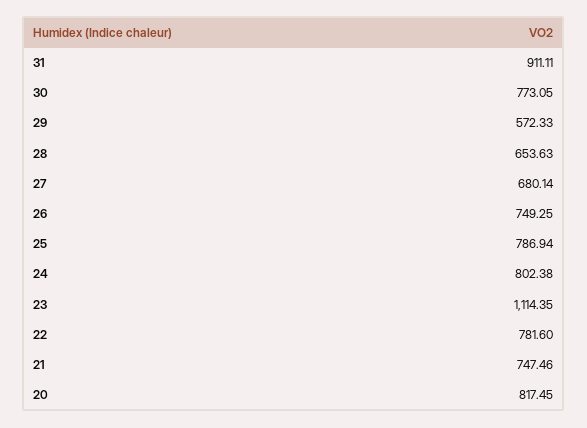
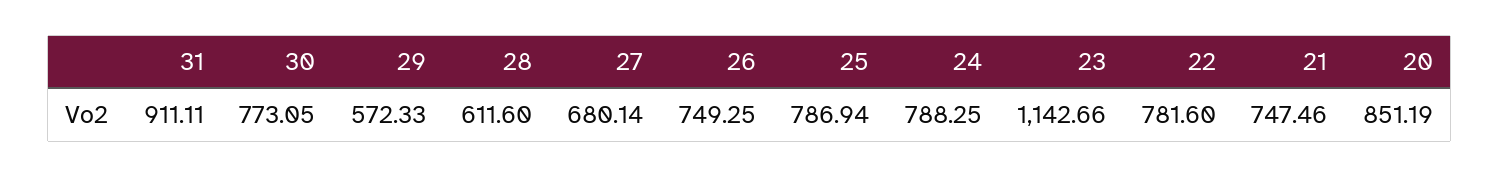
28: 653.63 -> 611.6
24: 802.38 -> 788.25
23: 1114.35 -> 1142.66
20: 817.45 -> 851.19

